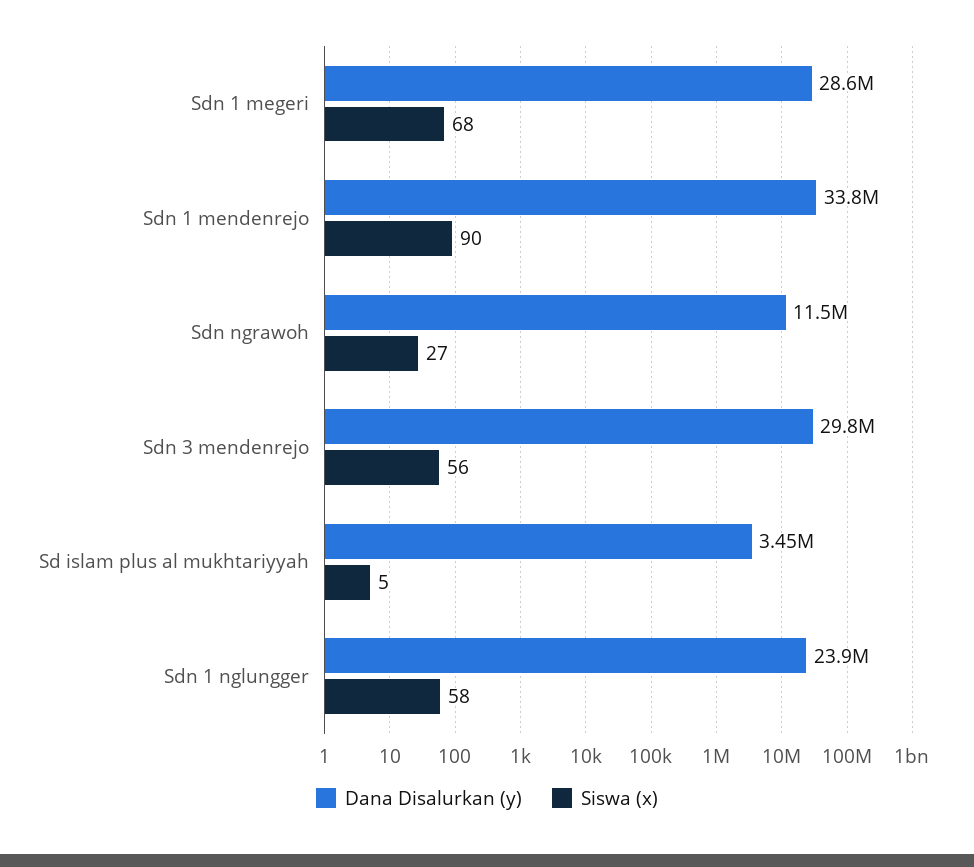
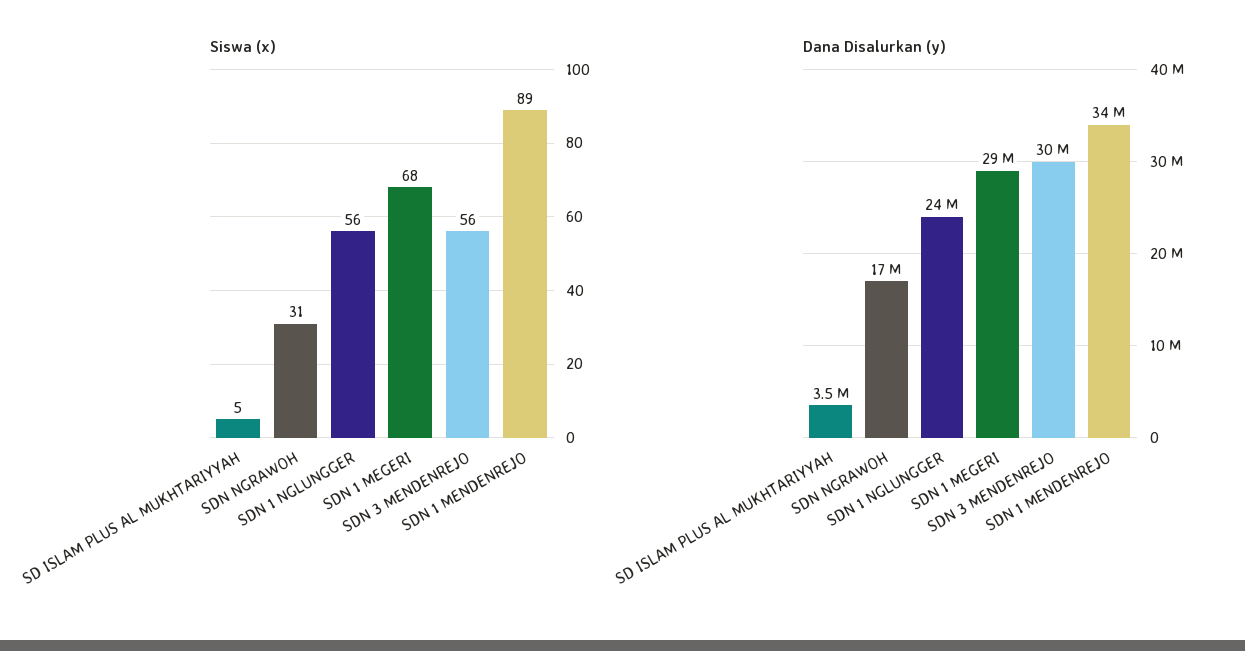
Siswa (x), Sdn 1 mendenrejo: 90 -> 89
Dana Disalurkan (y), Sdn ngrawoh: 11500000 -> 17000000
Siswa (x), Sdn ngrawoh: 27 -> 31
Siswa (x), Sdn 1 nglungger: 58 -> 56

